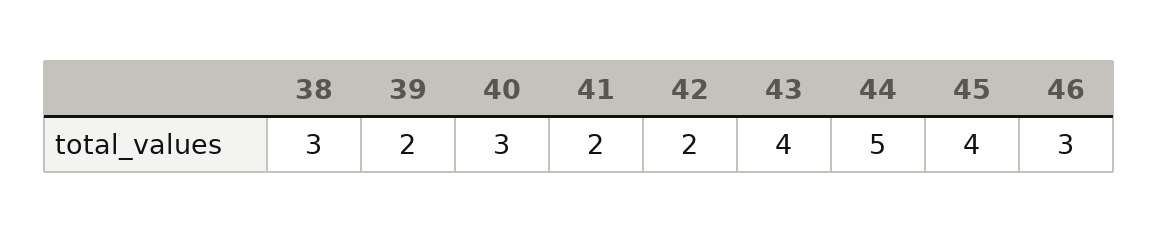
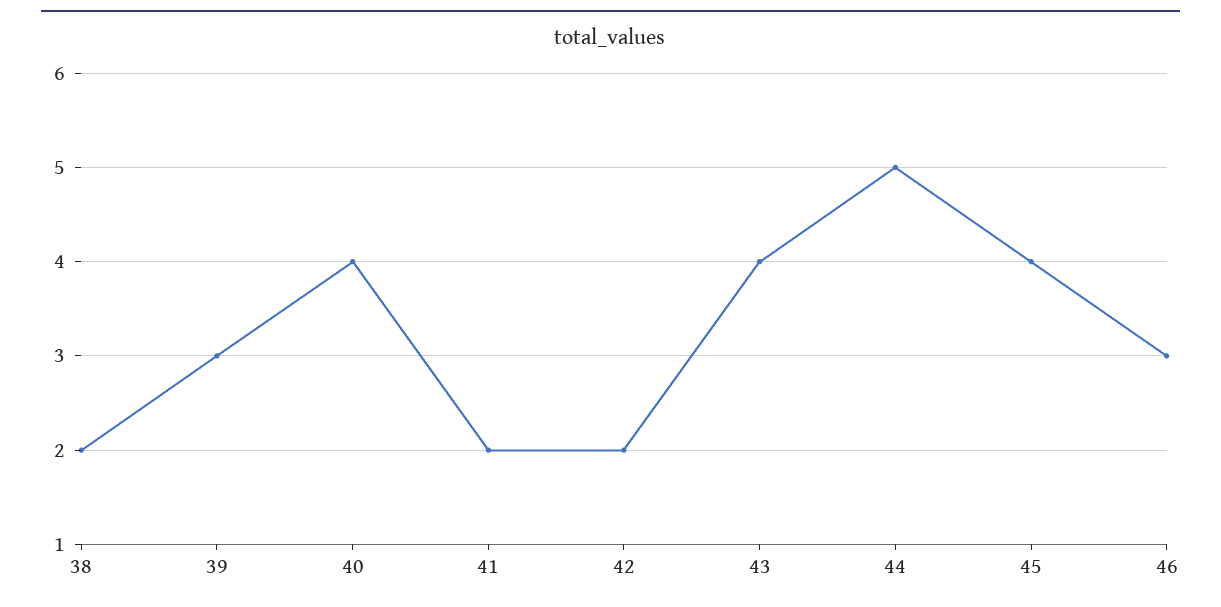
38: 3 -> 2
39: 2 -> 3
40: 3 -> 4

